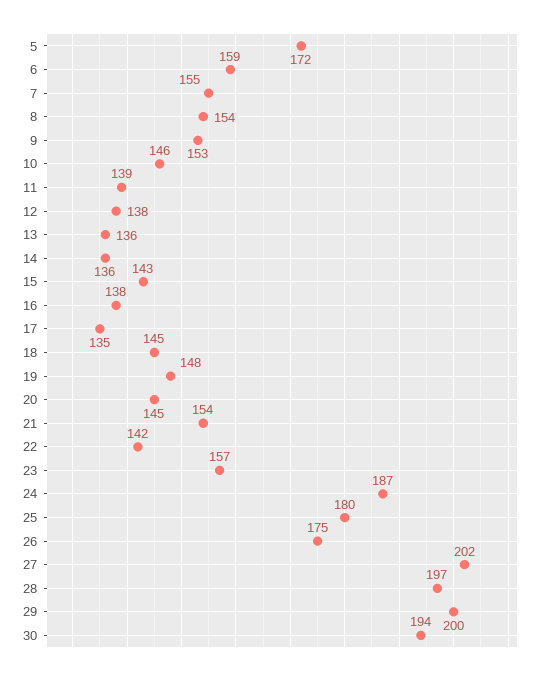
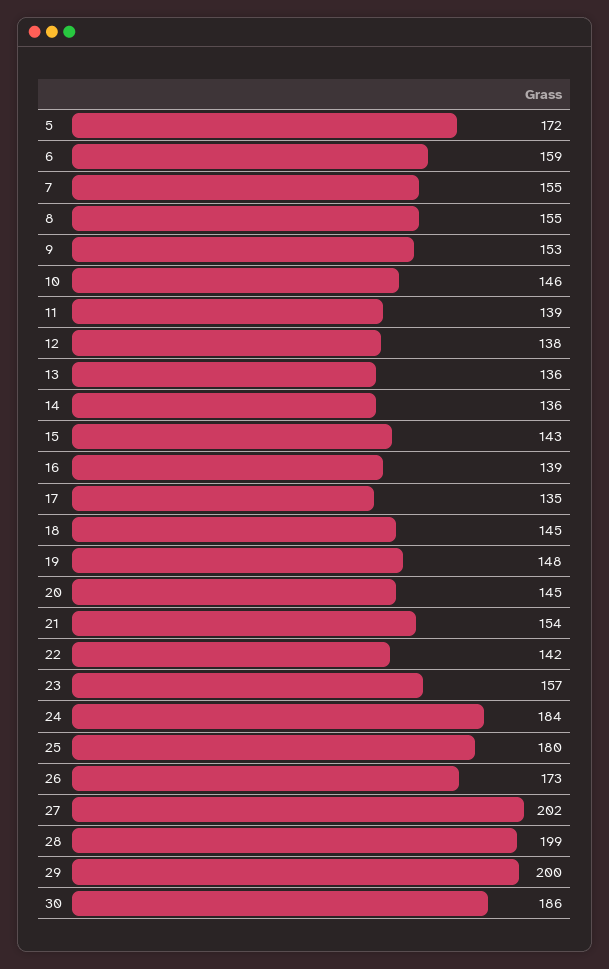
8: 154 -> 155
16: 138 -> 139
24: 187 -> 184
26: 175 -> 173
28: 197 -> 199
30: 194 -> 186

